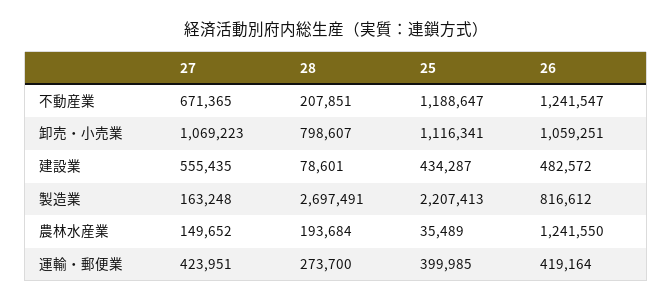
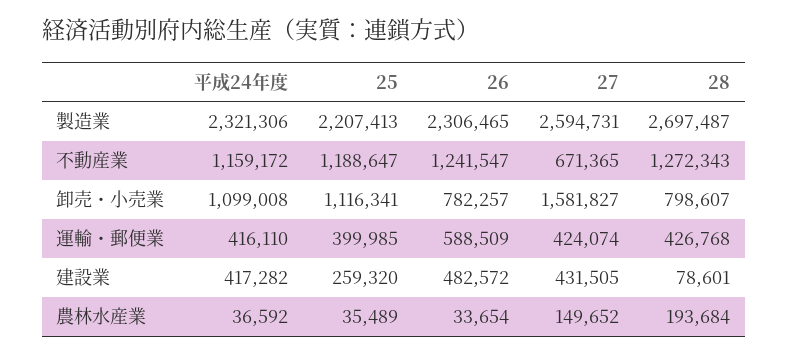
28, 不動産業: 207851 -> 1272343
27, 卸売・小売業: 1069223 -> 1581827
26, 卸売・小売業: 1059251 -> 782257
27, 建設業: 555435 -> 431505
25, 建設業: 434287 -> 259320
27, 製造業: 163248 -> 2594731
28, 製造業: 2697491 -> 2697487
26, 製造業: 816612 -> 2306465
26, 農林水産業: 1241550 -> 33654
27, 運輸・郵便業: 423951 -> 424074
28, 運輸・郵便業: 273700 -> 426768
26, 運輸・郵便業: 419164 -> 588509
平成24年度, 製造業: none -> 2321306
平成24年度, 不動産業: none -> 1159172
平成24年度, 卸売・小売業: none -> 1099008
平成24年度, 運輸・郵便業: none -> 416110
平成24年度, 建設業: none -> 417282
平成24年度, 農林水産業: none -> 36592

